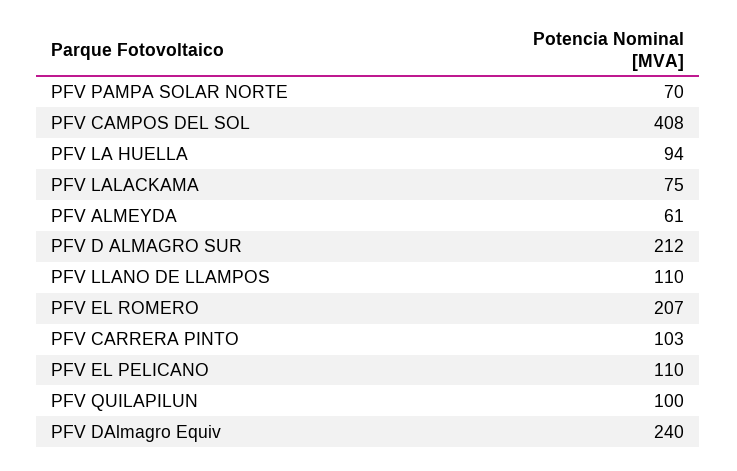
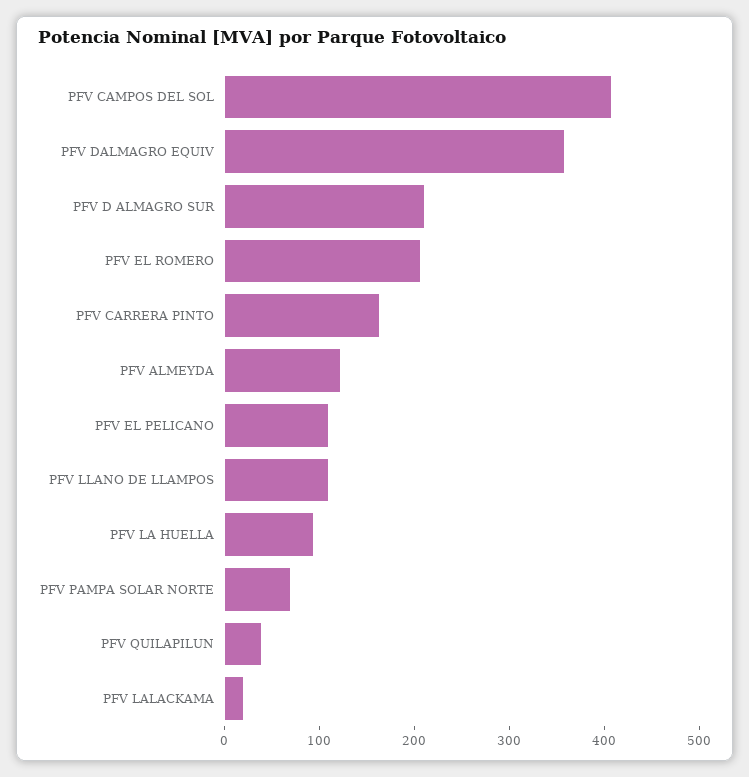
PFV LALACKAMA: 75 -> 20
PFV ALMEYDA: 61 -> 120
PFV CARRERA PINTO: 103 -> 160
PFV QUILAPILUN: 100 -> 40
PFV DAlmagro Equiv: 240 -> 360

